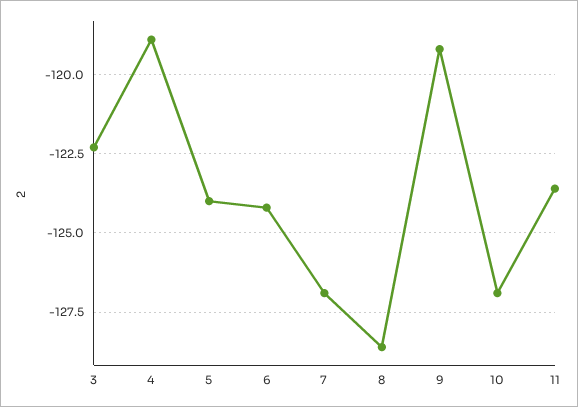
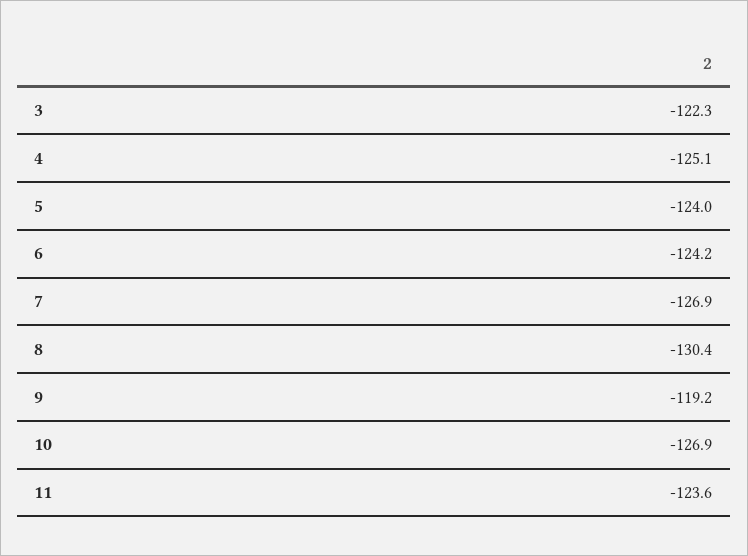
4: -119 -> -125.1
8: -128.5 -> -130.4

